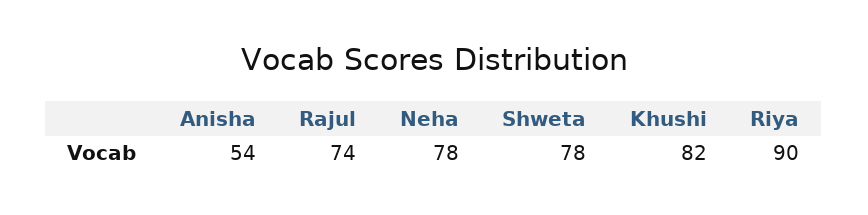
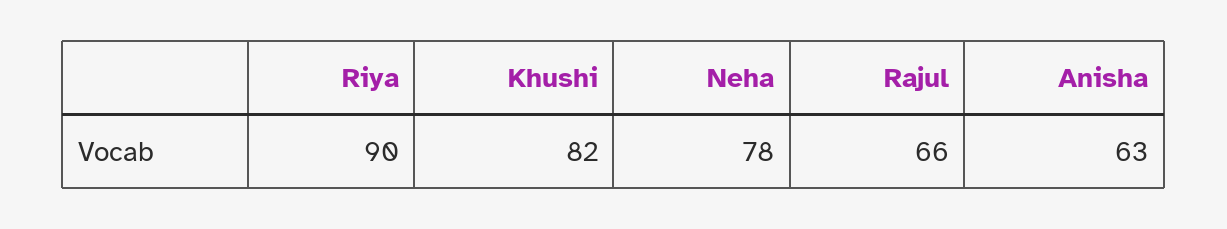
Anisha: 54 -> 63
Rajul: 74 -> 66
Shweta: 78 -> none

